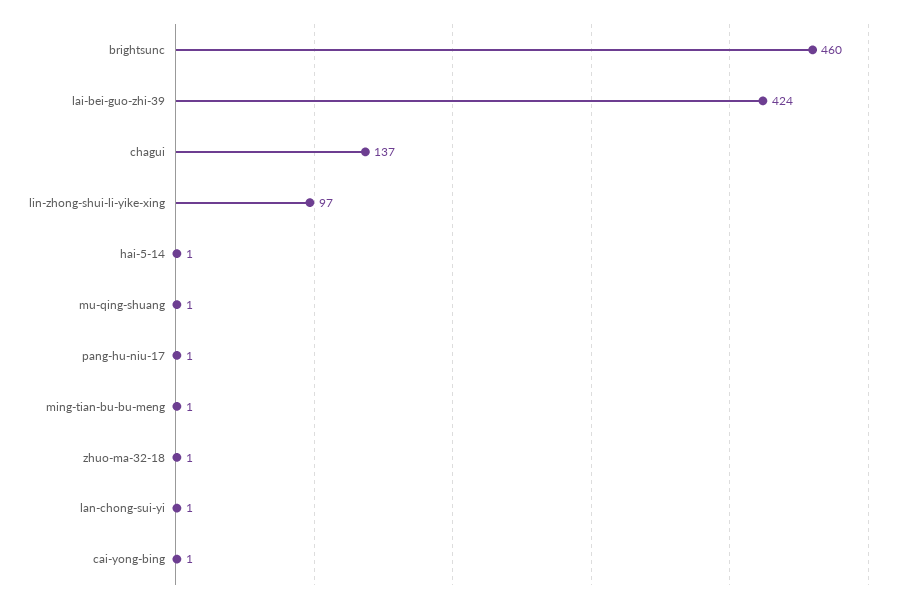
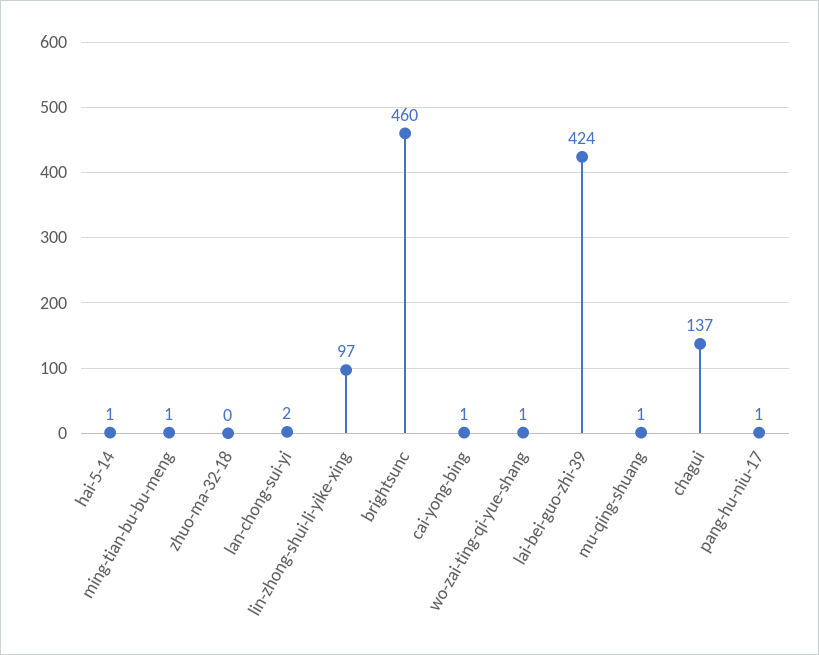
zhuo-ma-32-18: 1 -> 0
lan-chong-sui-yi: 1 -> 2
wo-zai-ting-qi-yue-shang: none -> 1

